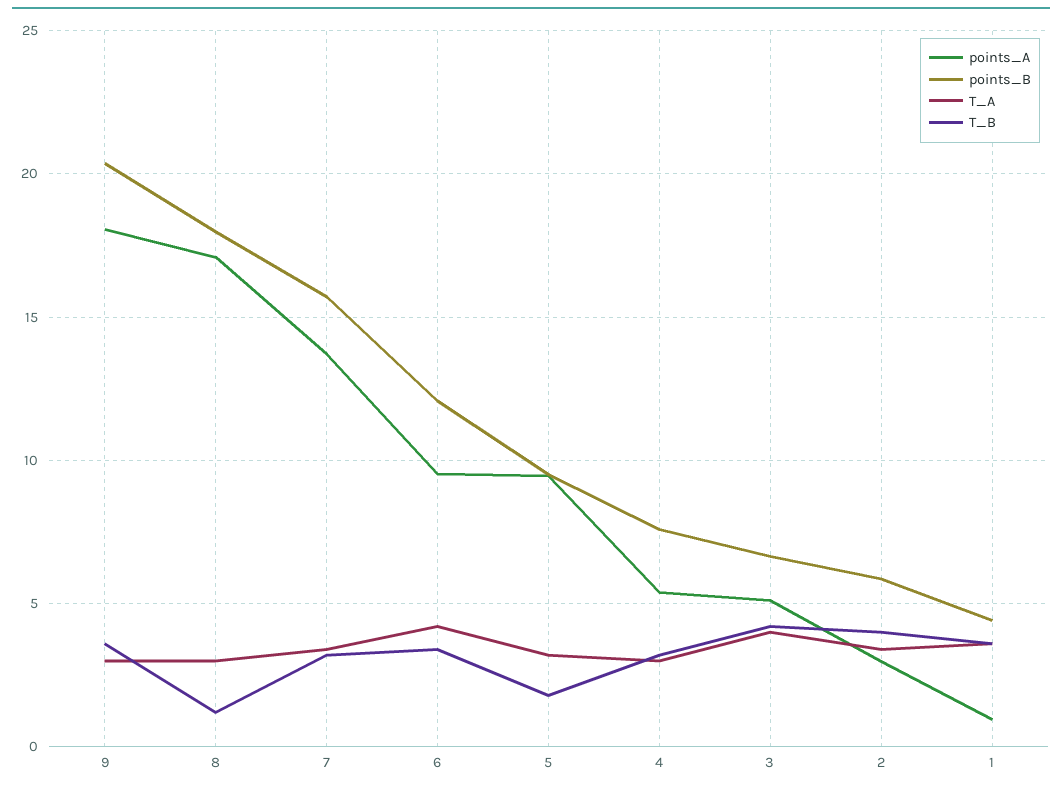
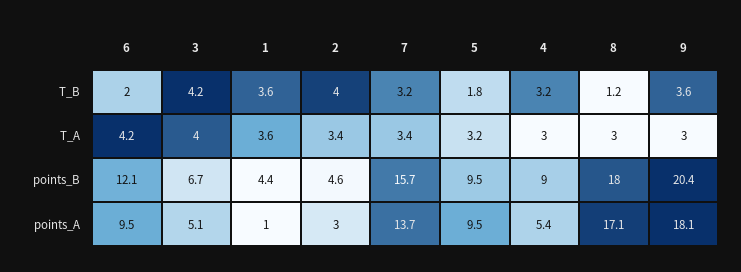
T_B, 6: 3.5 -> 2
points_B, 4: 7.5 -> 9
points_B, 2: 6 -> 4.6

